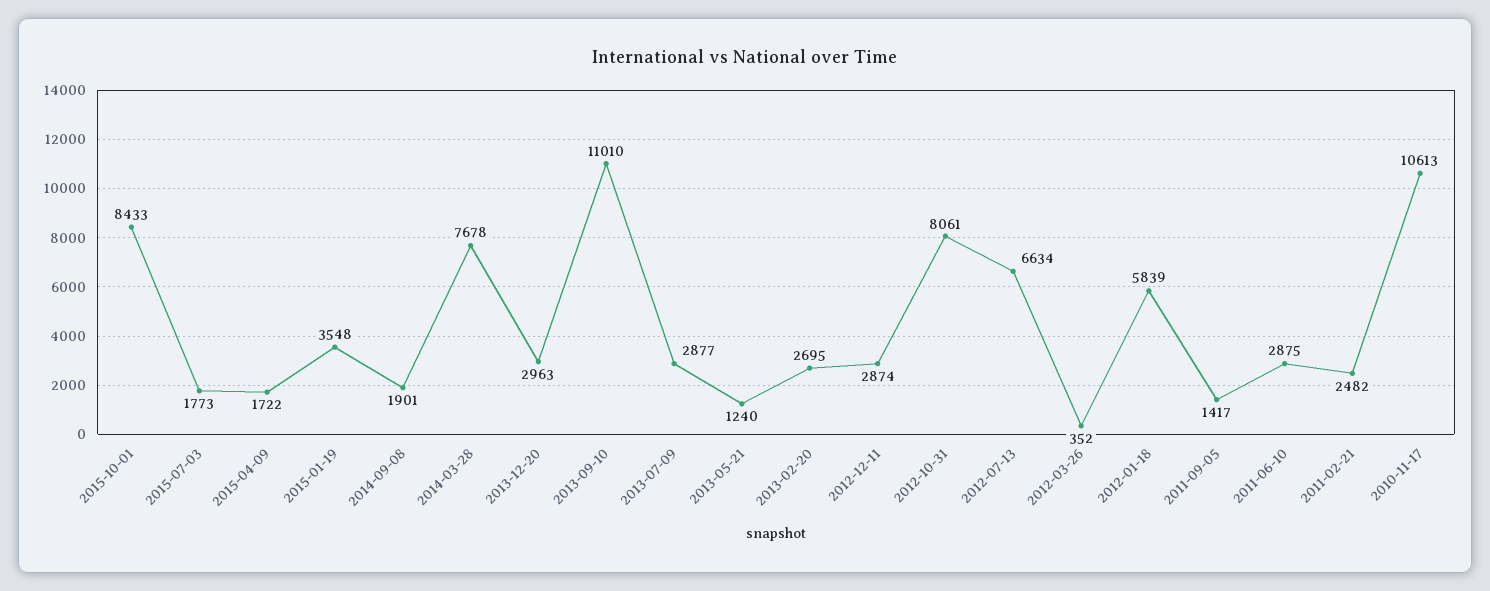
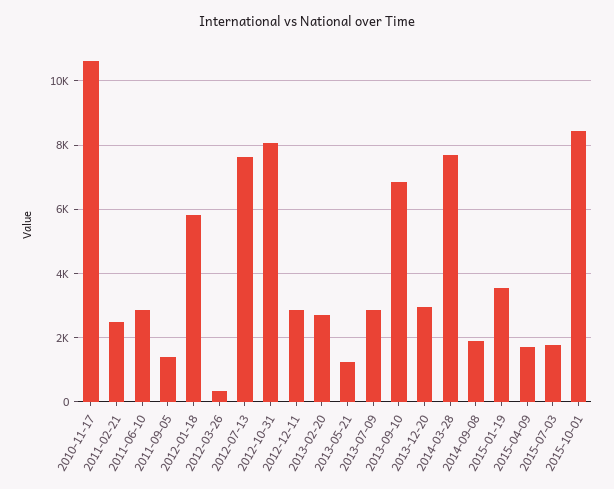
2013-09-10: 11010 -> 6800
2012-07-13: 6634 -> 7600

